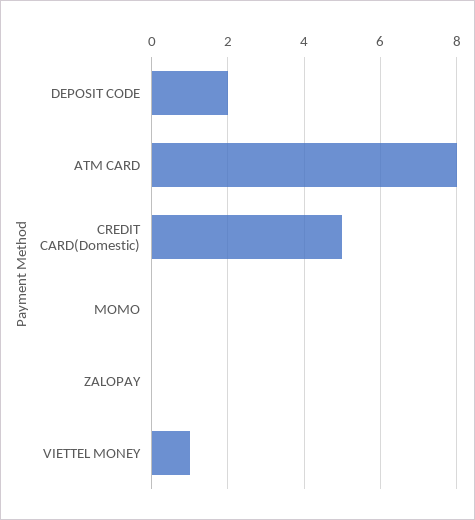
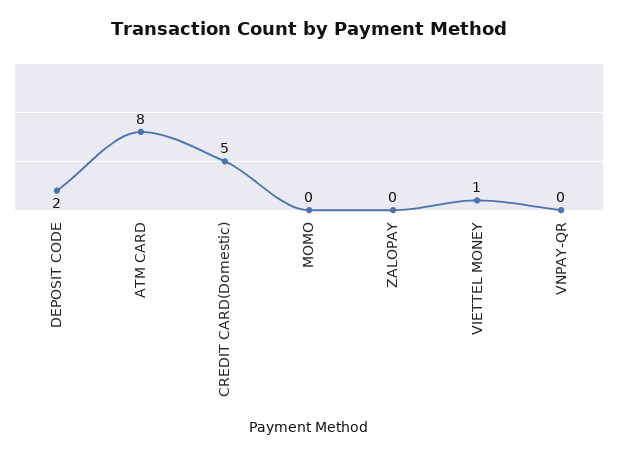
VNPAY-QR: none -> 0

